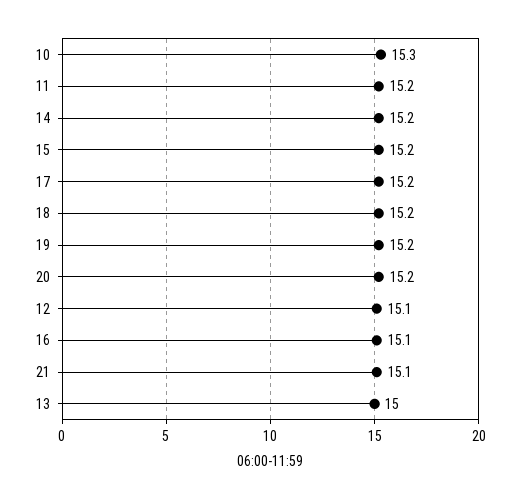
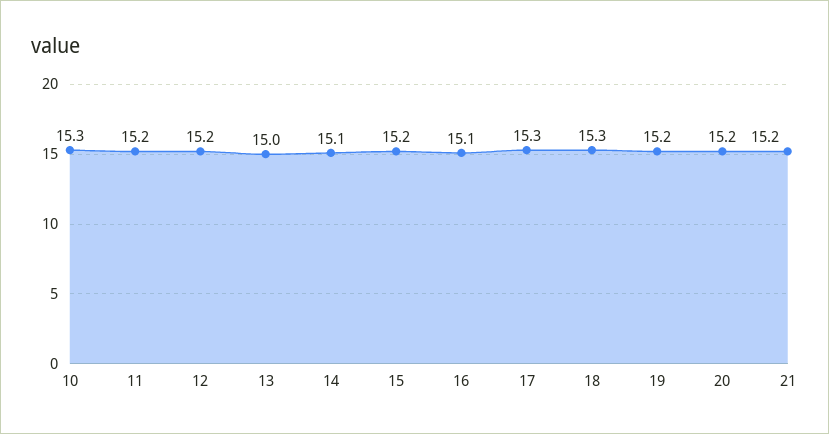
14: 15.2 -> 15.1
17: 15.2 -> 15.3
18: 15.2 -> 15.3
12: 15.1 -> 15.2
21: 15.1 -> 15.2

